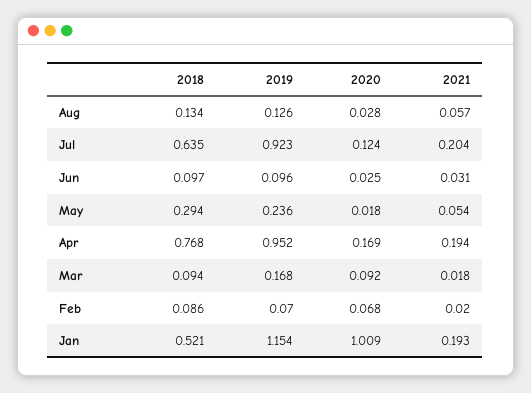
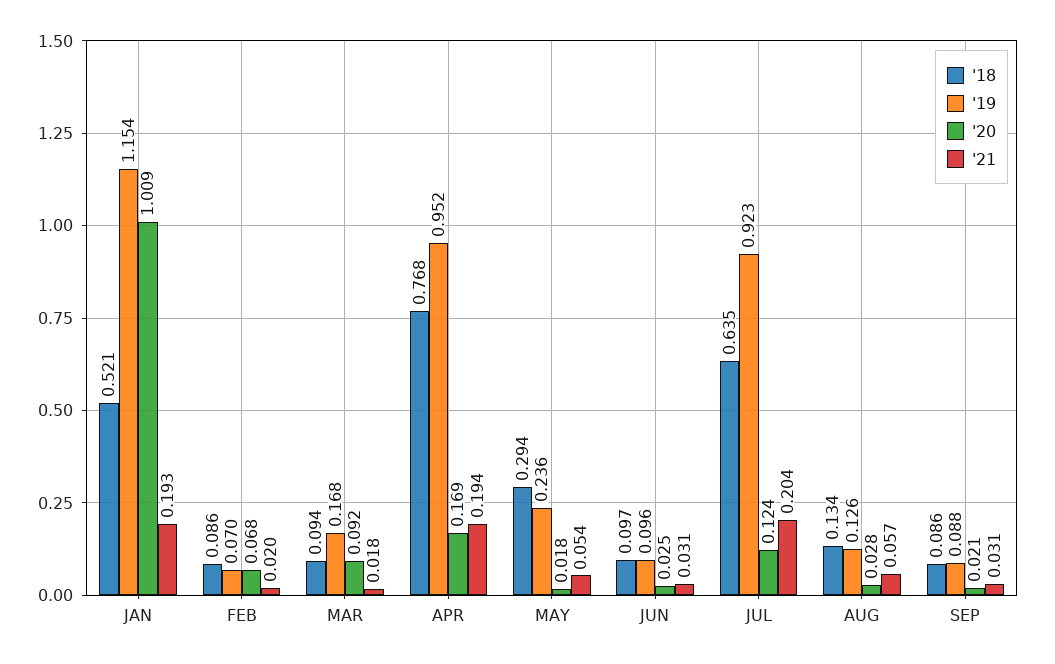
2018, SEP: none -> 0.086
2019, SEP: none -> 0.088
2020, SEP: none -> 0.021
2021, SEP: none -> 0.031

